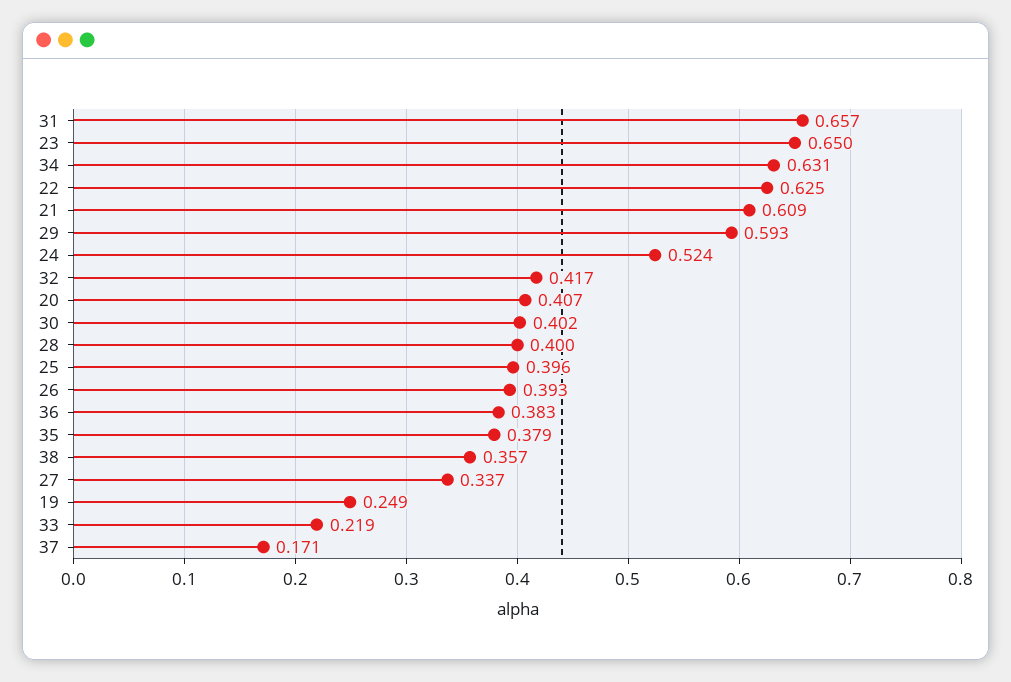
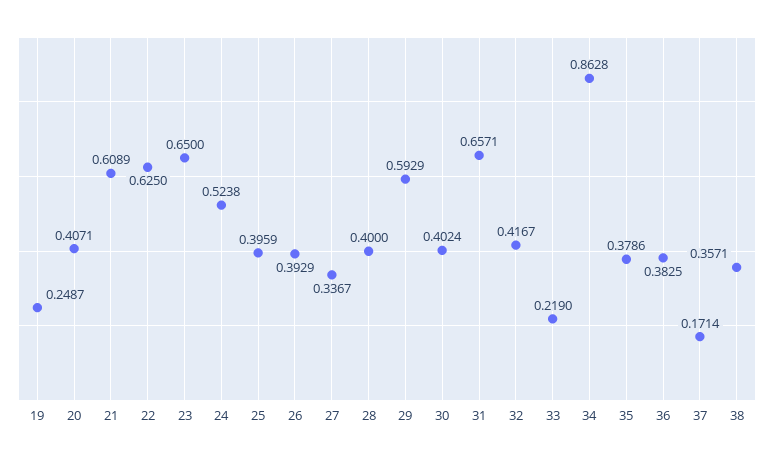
34: 0.631 -> 0.8628

